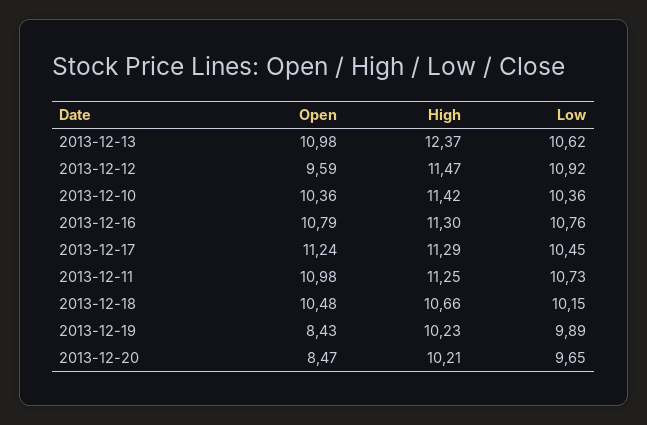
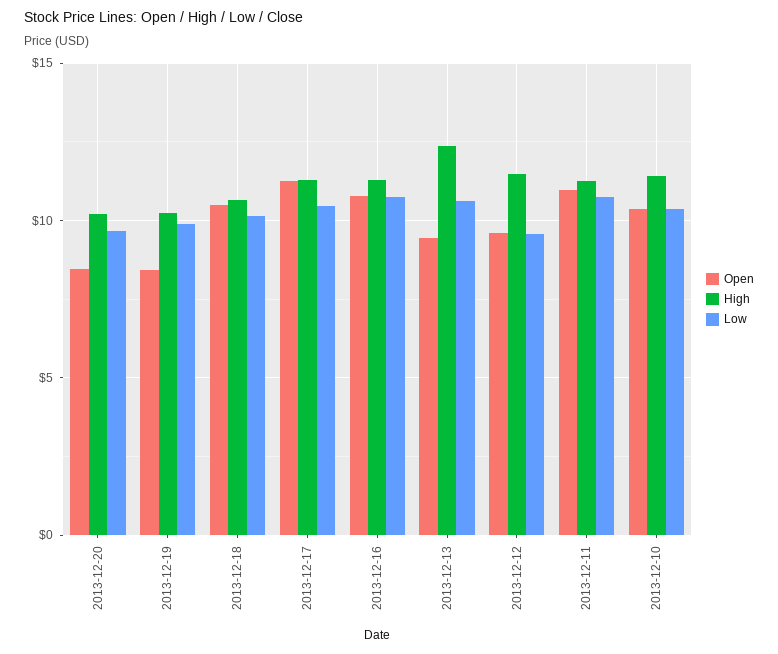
Open, 2013-12-13: 10.98 -> 9.5
Low, 2013-12-12: 10.92 -> 9.5

